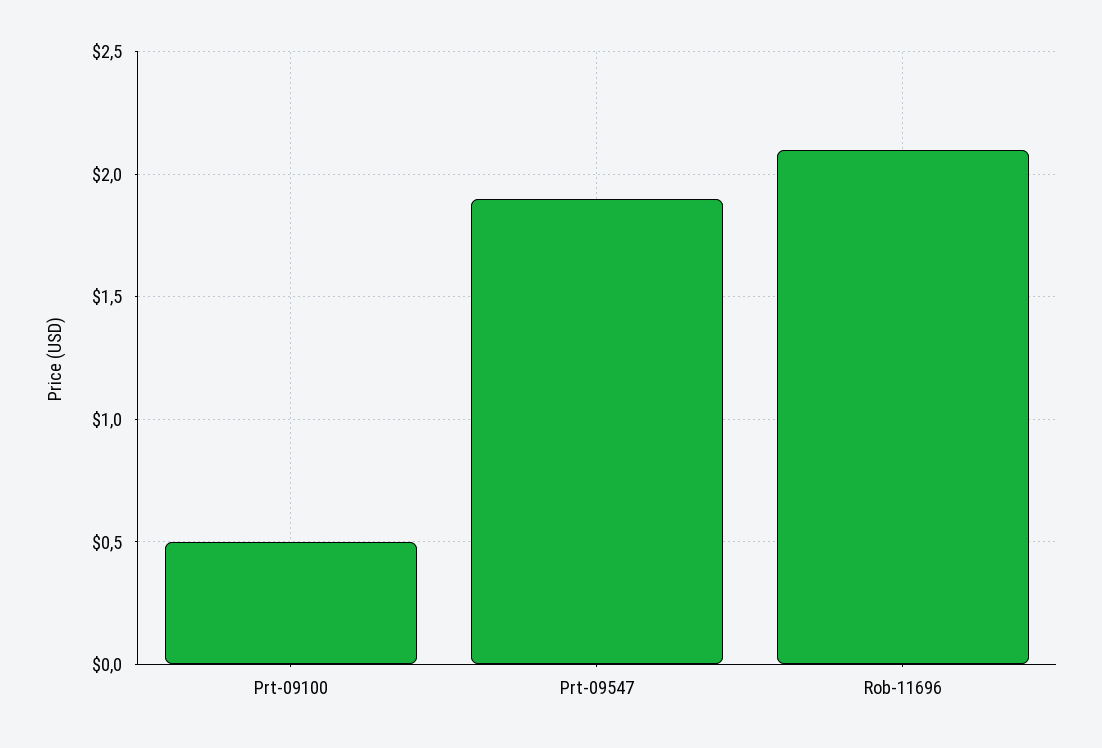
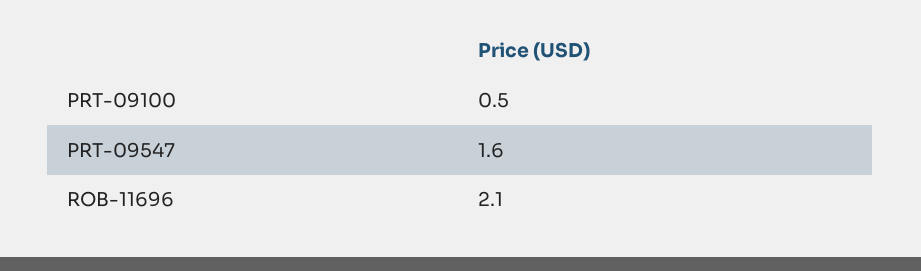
Prt-09547: 1.9 -> 1.6

